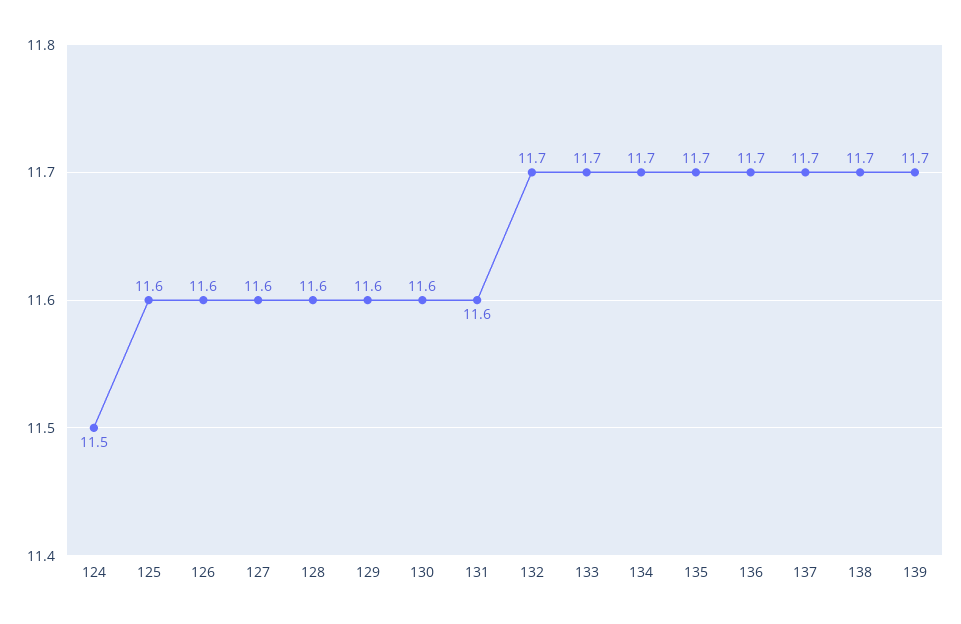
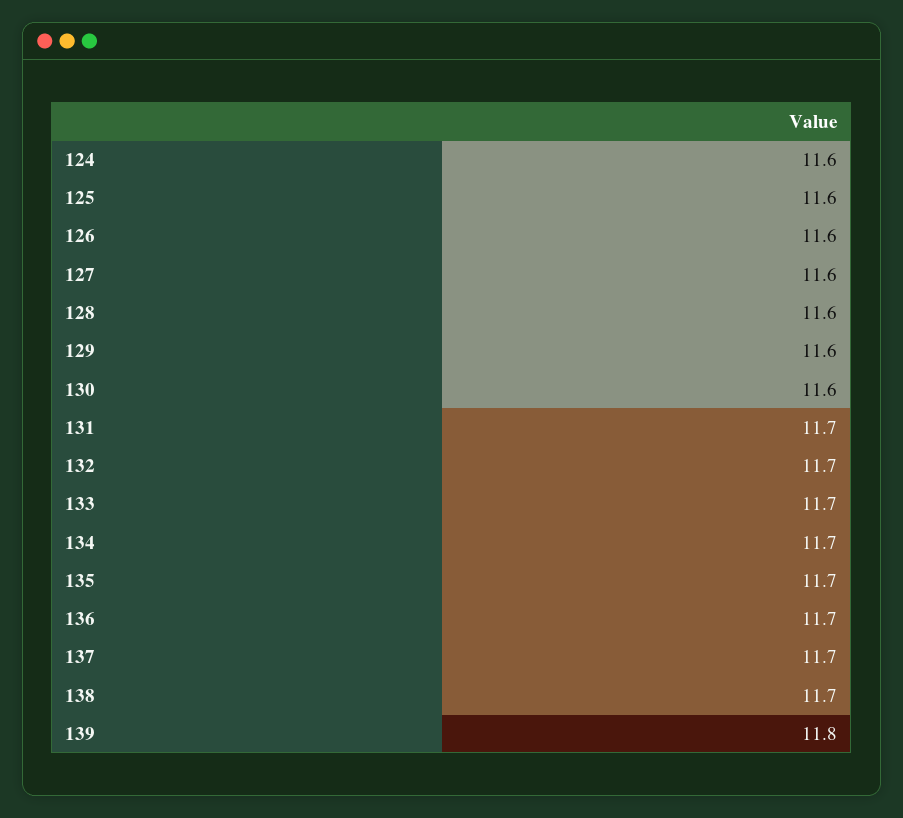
124: 11.5 -> 11.6
131: 11.6 -> 11.7
139: 11.7 -> 11.8

